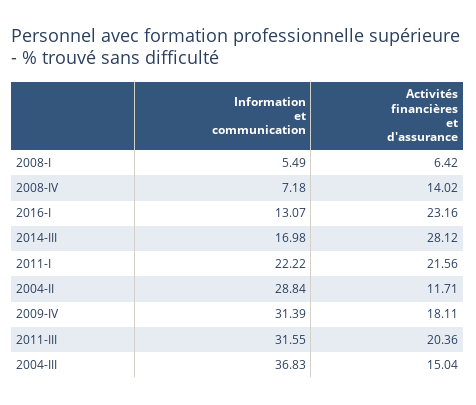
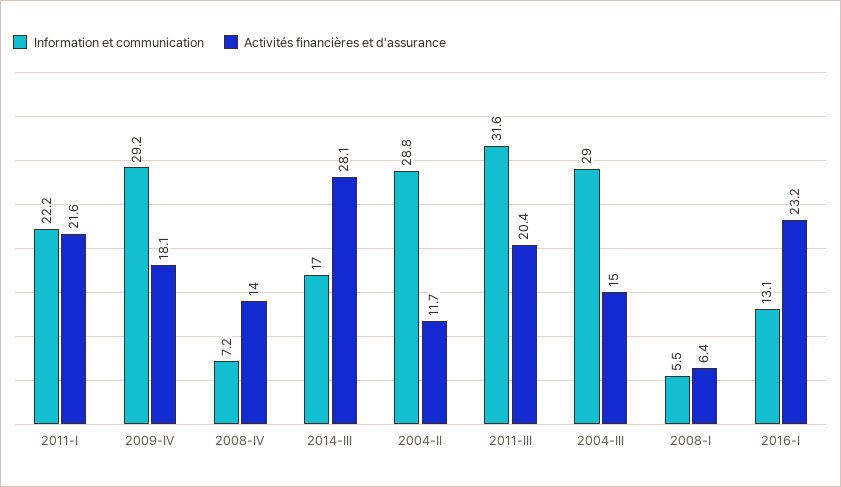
Information et communication, 2009-IV: 31.39 -> 29.2
Information et communication, 2004-III: 36.83 -> 29

